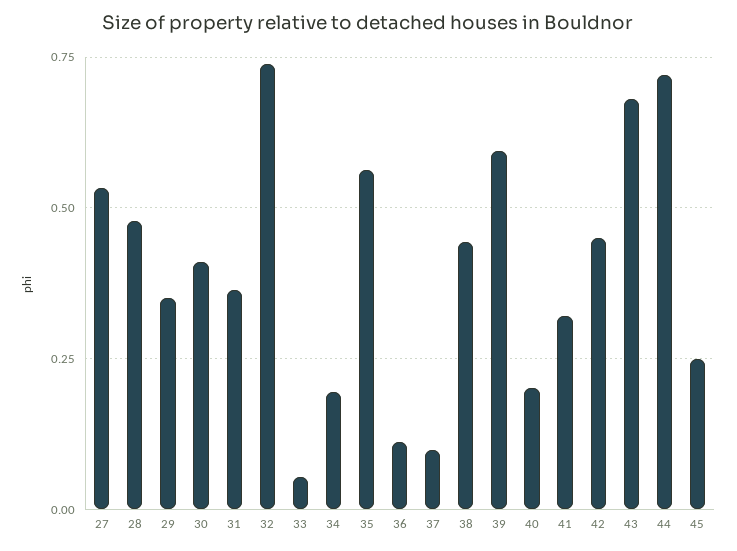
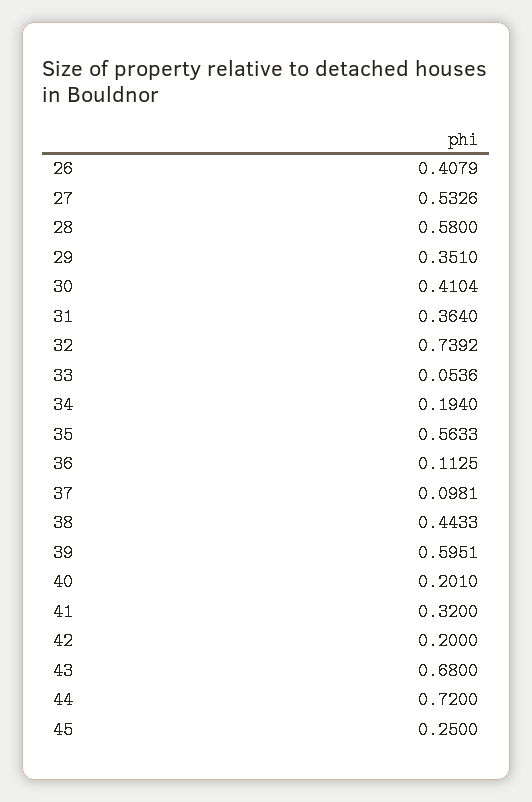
28: 0.475 -> 0.58
42: 0.45 -> 0.2
26: none -> 0.4079

